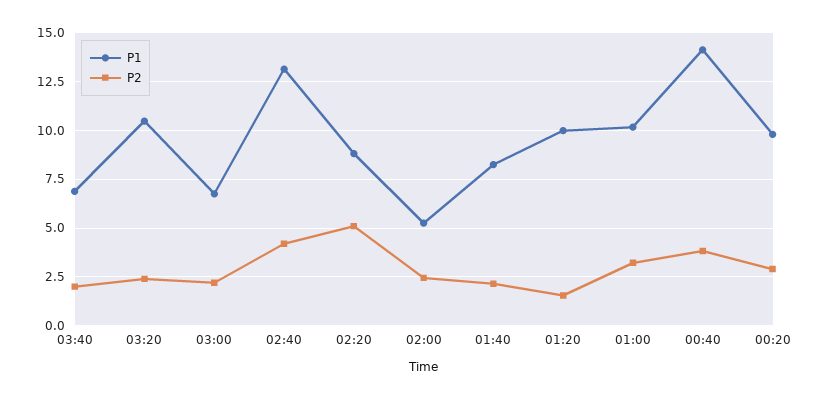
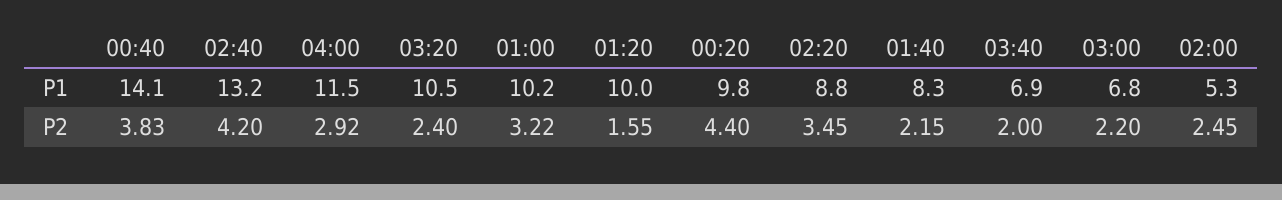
P2, 02:20: 5 -> 3.45
P2, 00:20: 3 -> 4.4
P1, 04:00: none -> 11.5
P2, 04:00: none -> 2.92

